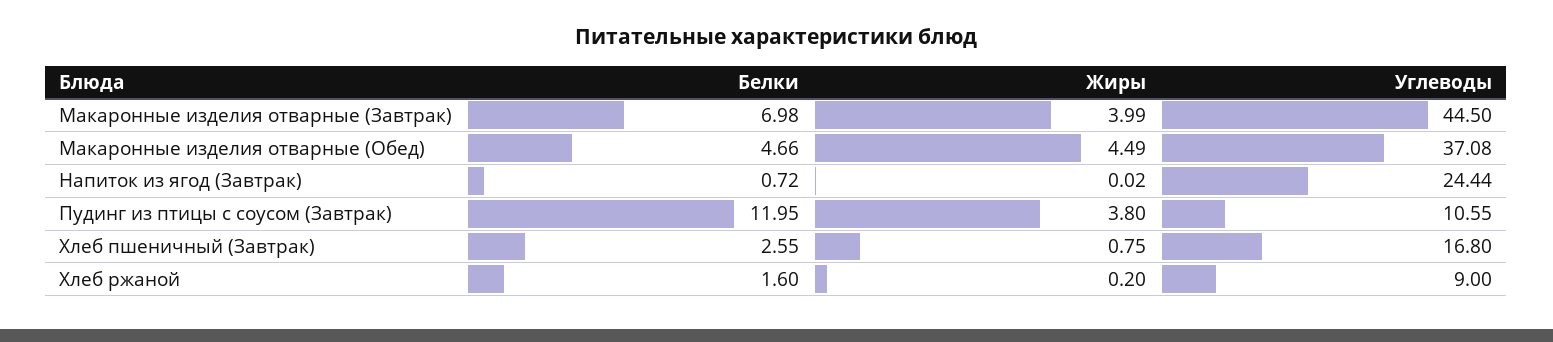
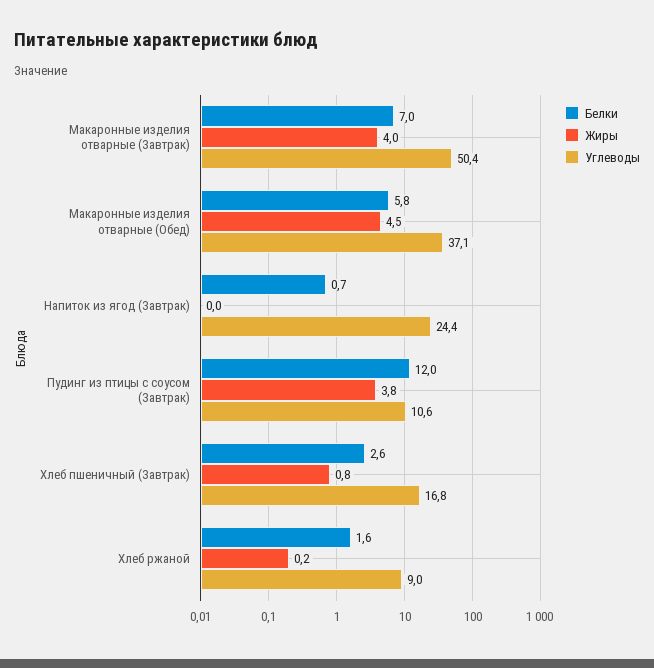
Углеводы, Макаронные изделия отварные (Завтрак): 44.5 -> 50.4
Белки, Макаронные изделия отварные (Обед): 4.66 -> 5.8

